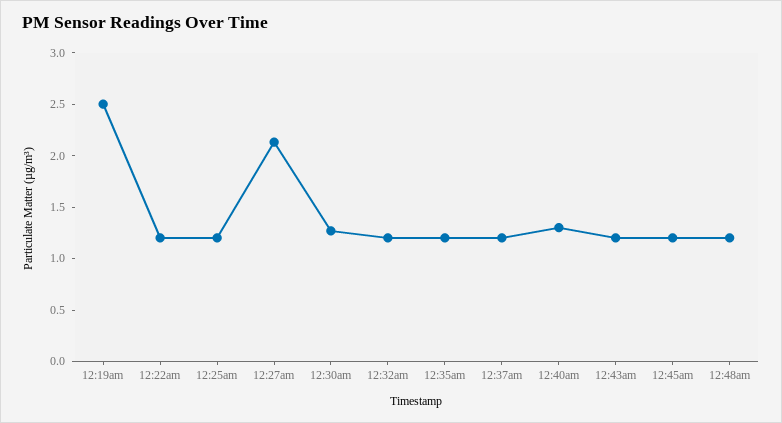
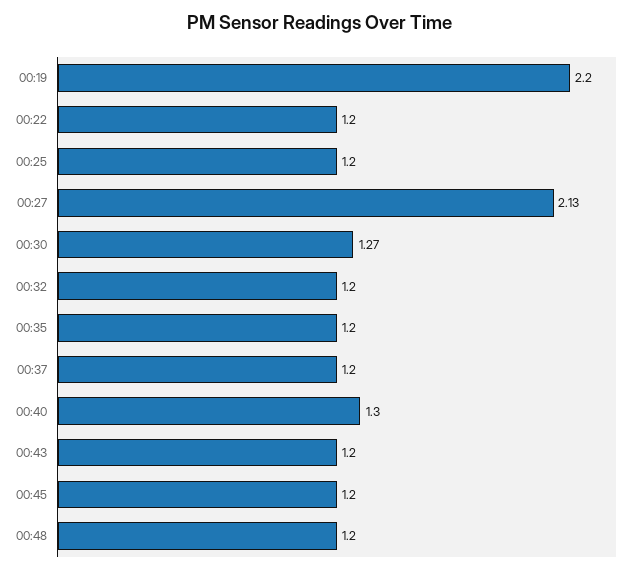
12:19am: 2.5 -> 2.2

